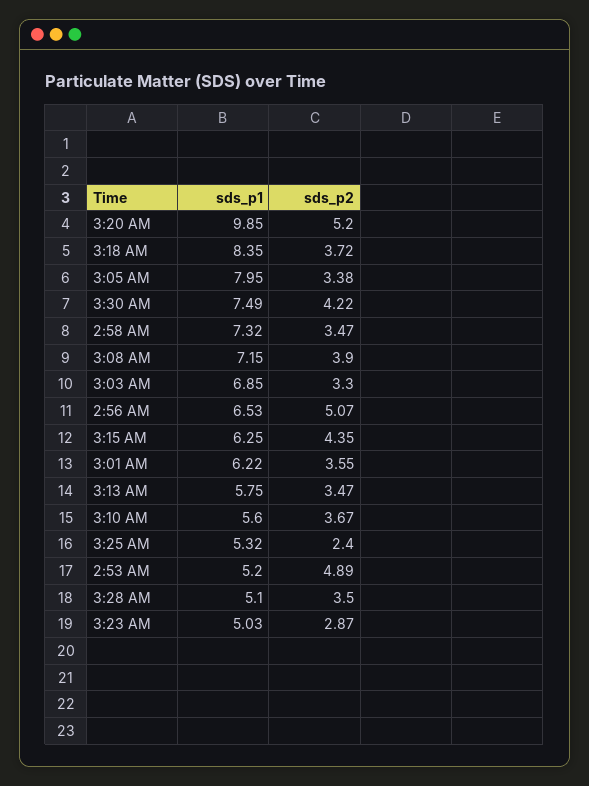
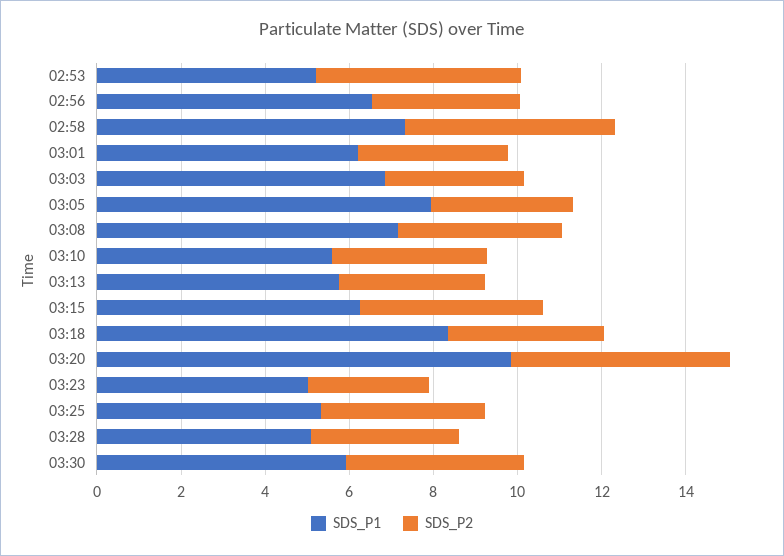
sds_p1, 3:30 AM: 7.49 -> 6
sds_p2, 2:58 AM: 3.47 -> 5
sds_p2, 2:56 AM: 5.07 -> 3.5
sds_p2, 3:25 AM: 2.4 -> 4

